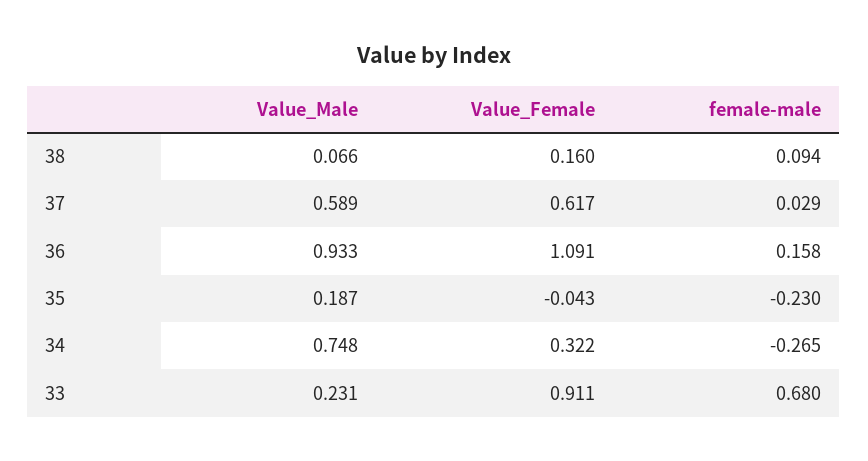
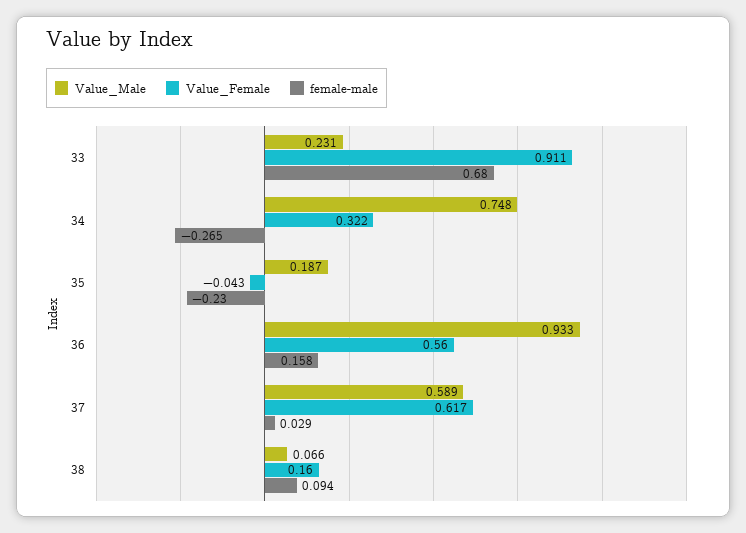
Value_Female, 36: 1.091 -> 0.56

